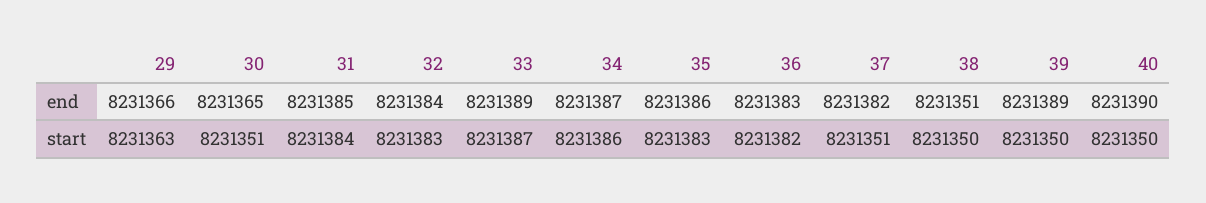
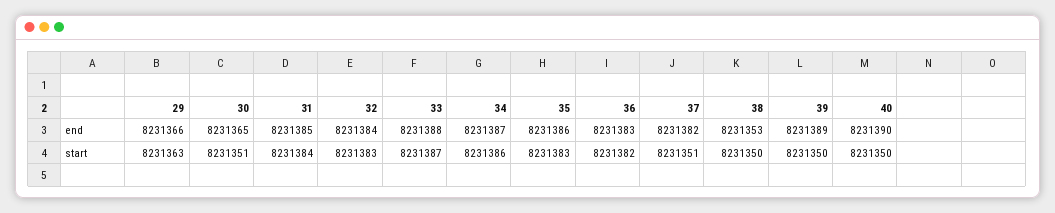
33, end: 8231389 -> 8231388
38, end: 8231351 -> 8231353

